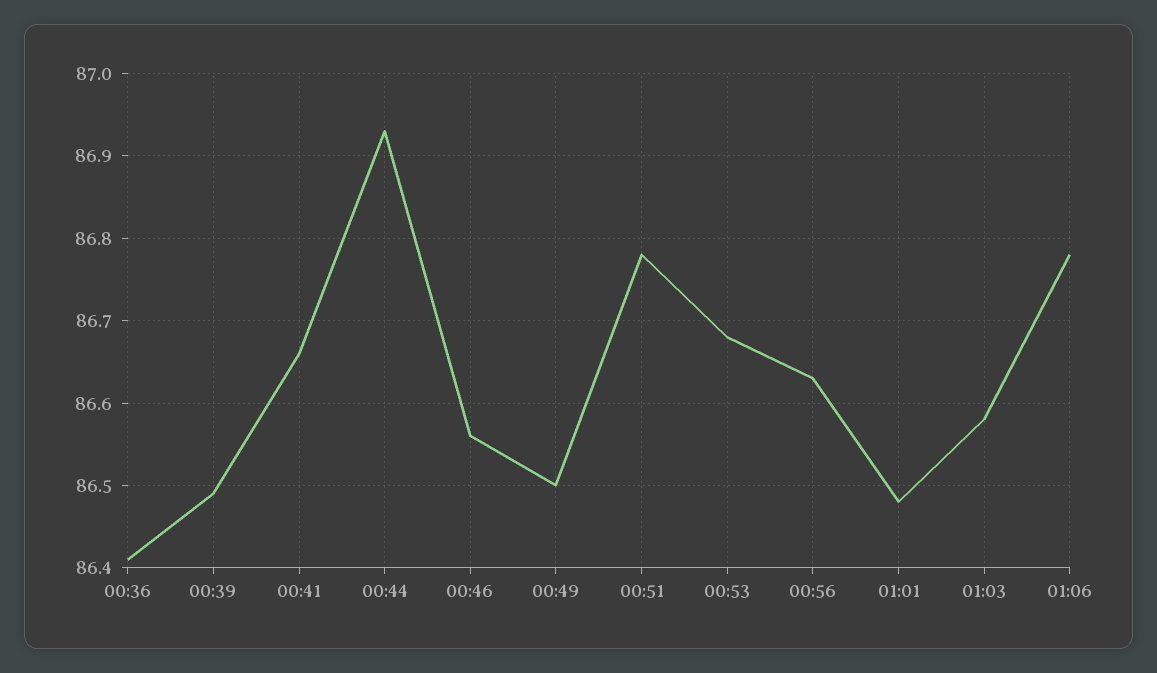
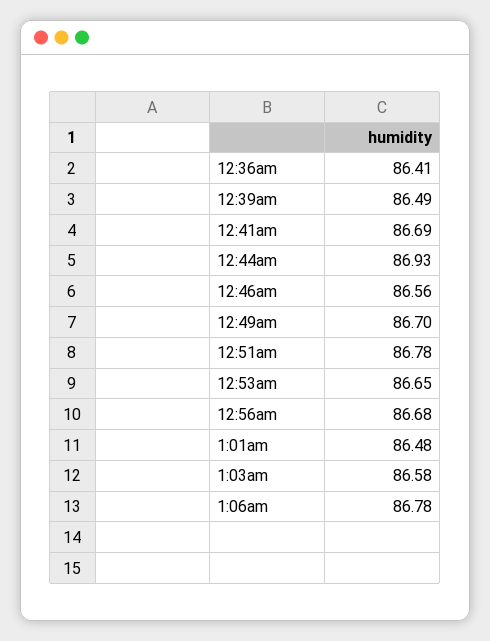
00:41: 86.66 -> 86.69
00:49: 86.5 -> 86.7
00:53: 86.68 -> 86.65
00:56: 86.63 -> 86.68

